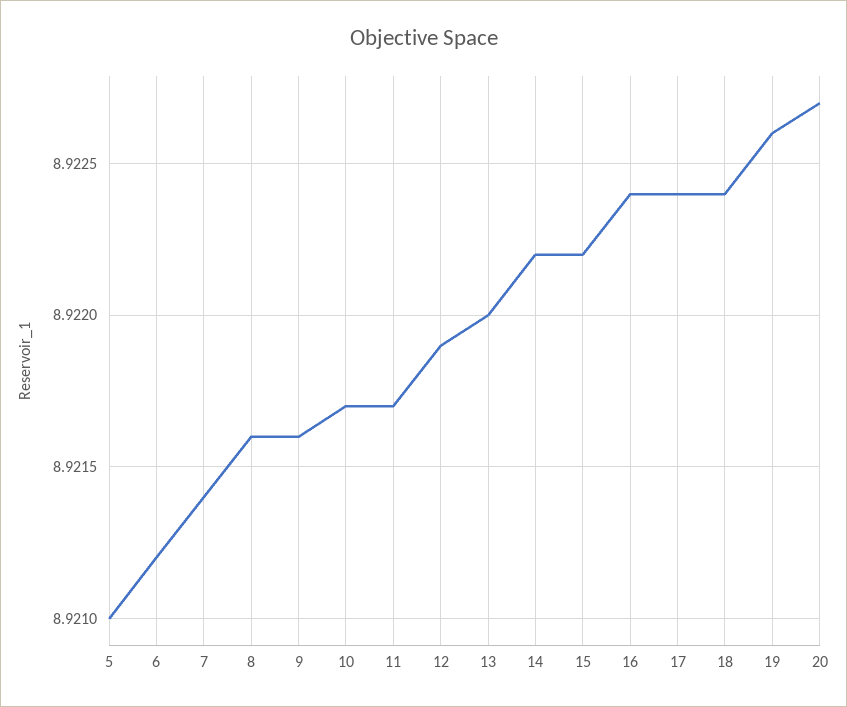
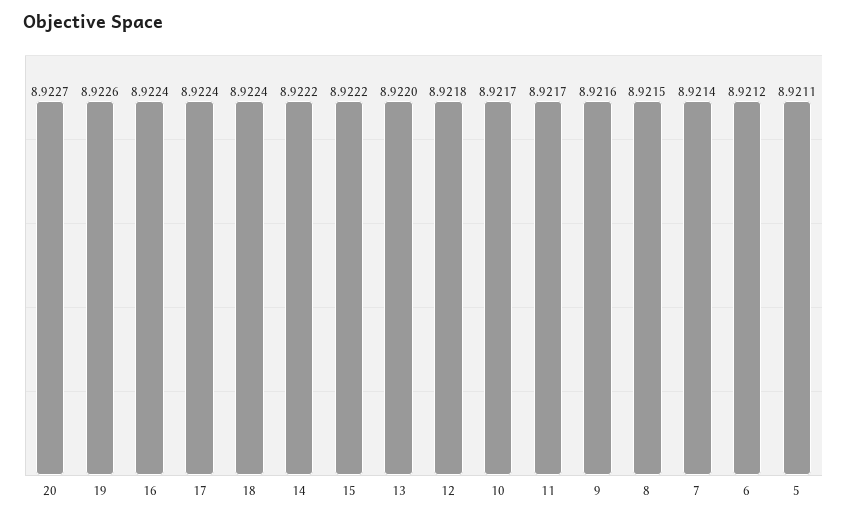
5: 8.921 -> 8.9211
8: 8.9216 -> 8.9215
12: 8.9219 -> 8.9218

